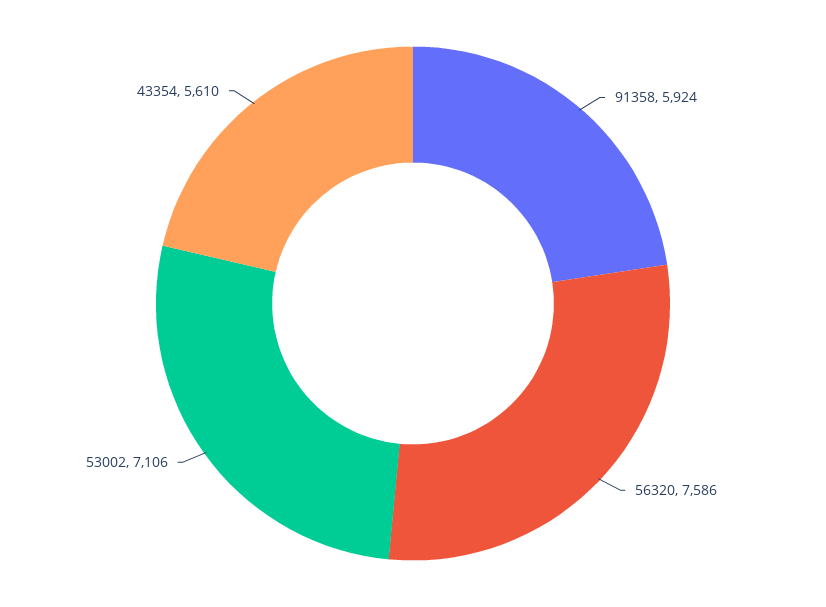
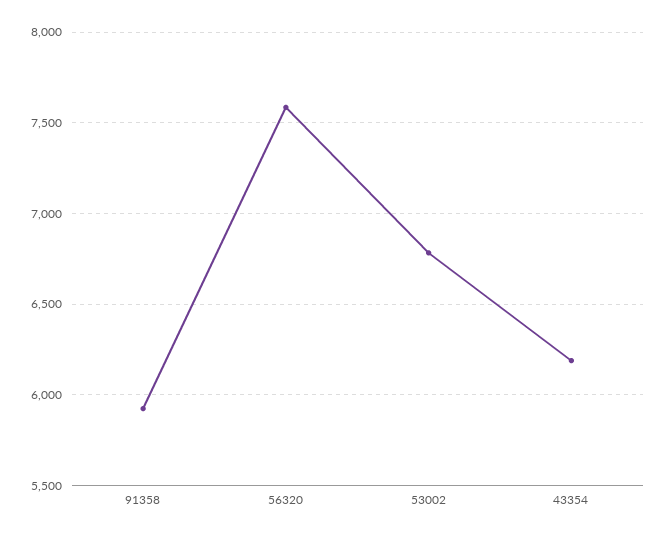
53002: 7106 -> 6800
43354: 5610 -> 6200

